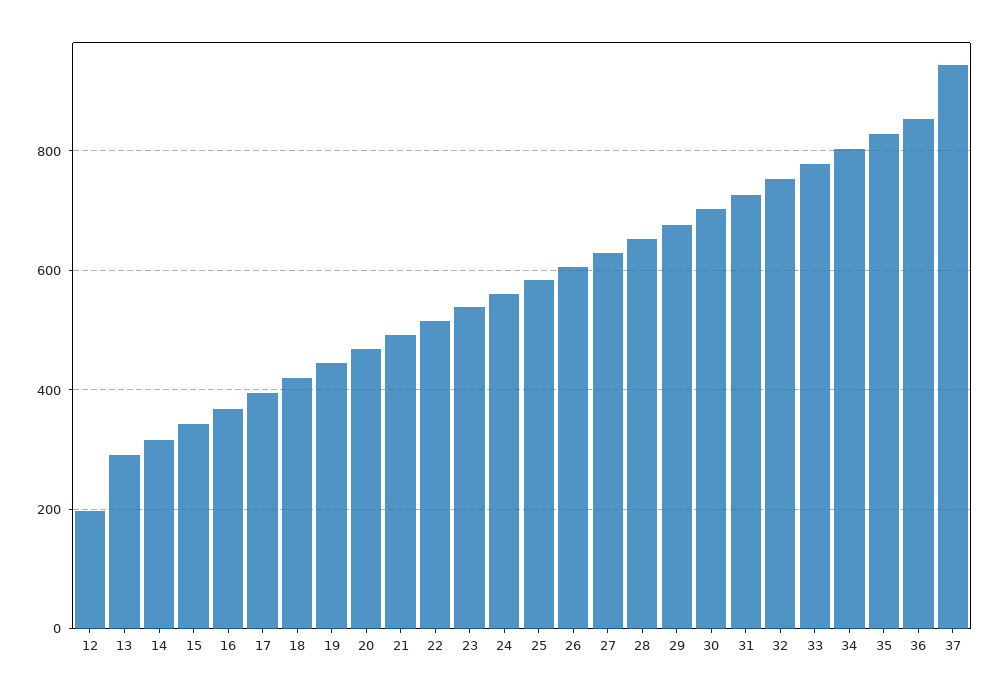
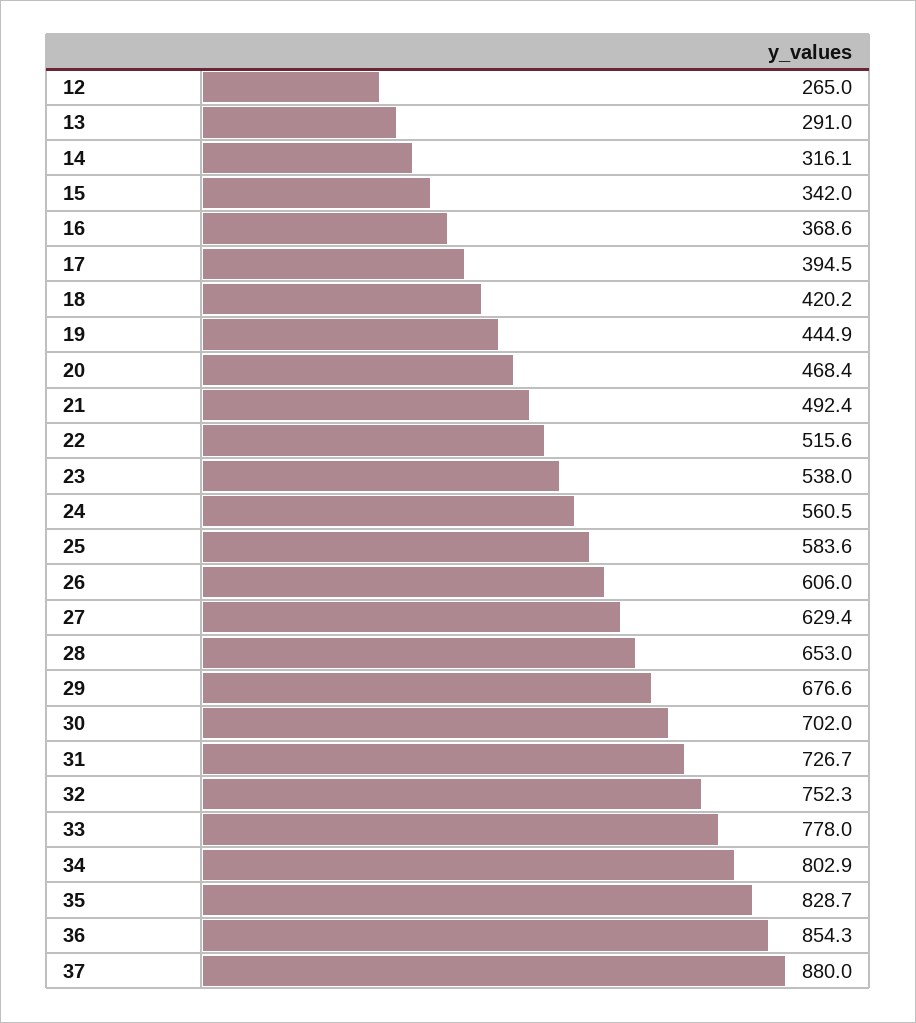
12: 200 -> 265
37: 940 -> 880

